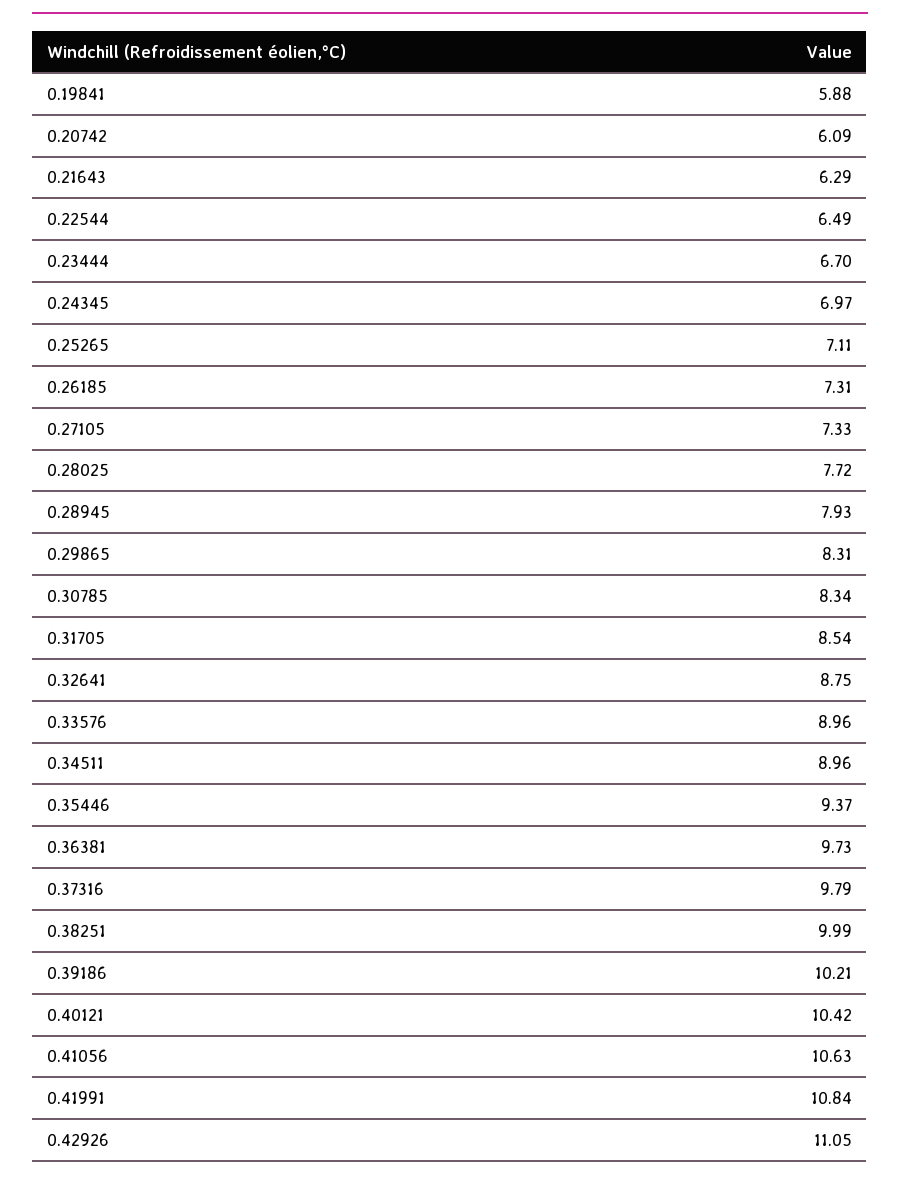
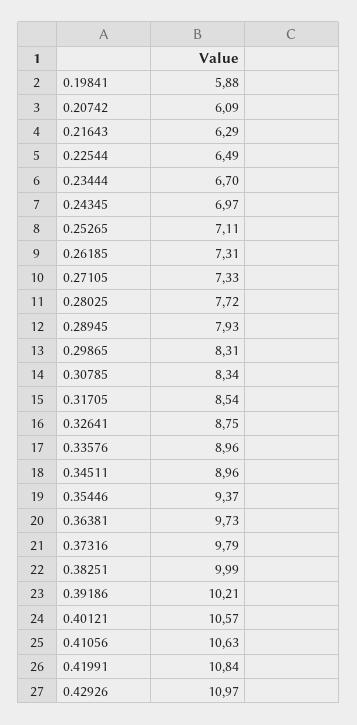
0.40121: 10.42 -> 10.57
0.42926: 11.05 -> 10.97

